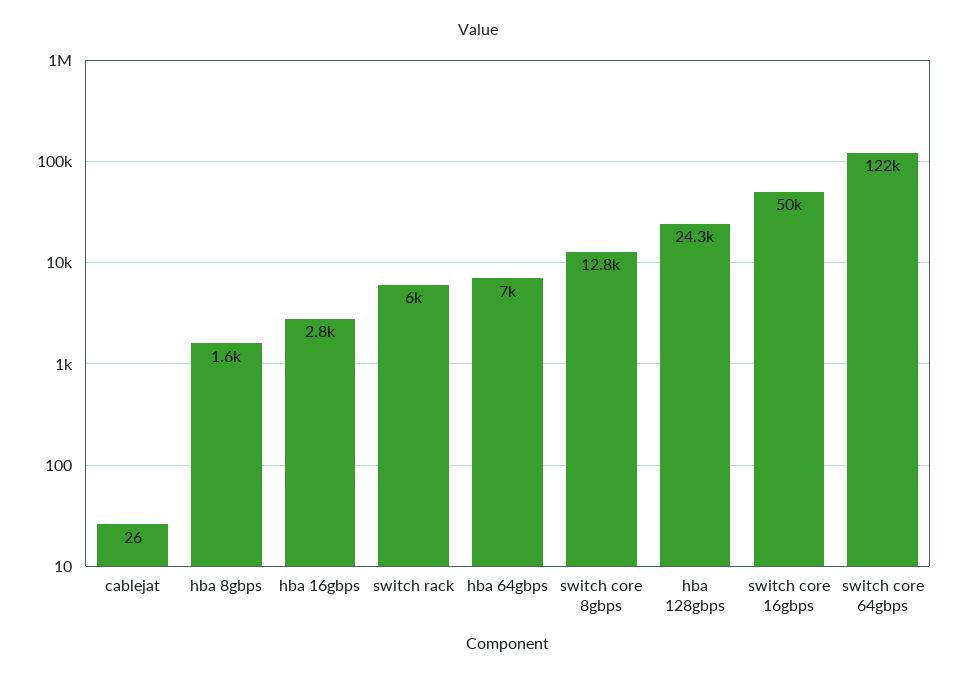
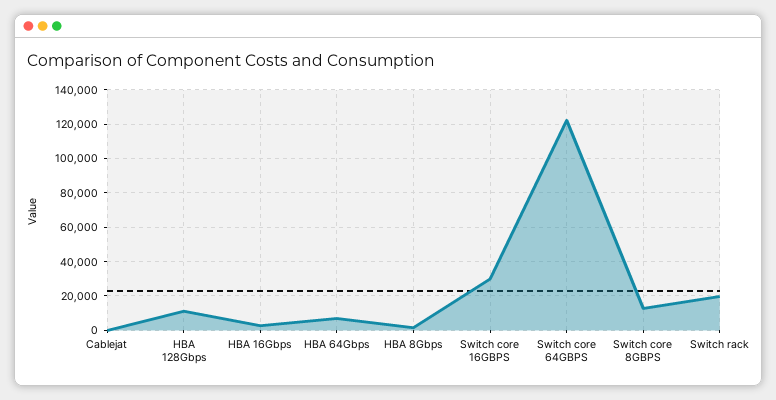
switch rack: 6000 -> 20000
hba 128gbps: 24300 -> 10000
switch core 16gbps: 50000 -> 30000

